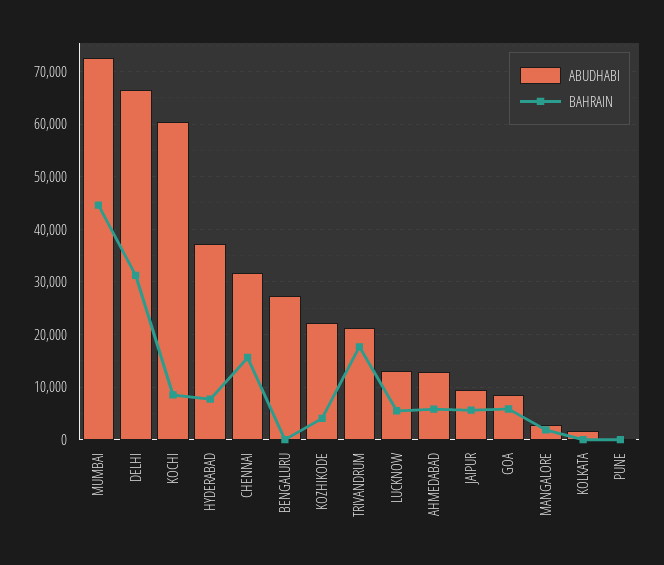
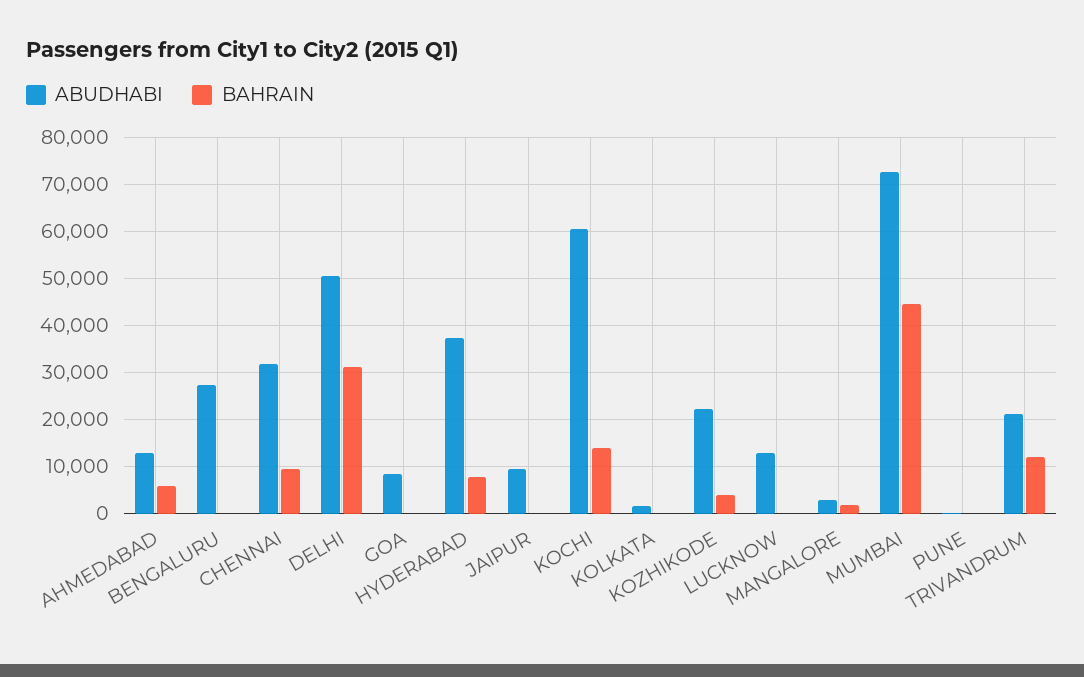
ABUDHABI, DELHI: 66000 -> 50000
BAHRAIN, KOCHI: 8000 -> 14000
BAHRAIN, CHENNAI: 16000 -> 10000
BAHRAIN, TRIVANDRUM: 18000 -> 12000
BAHRAIN, LUCKNOW: 6000 -> 0
BAHRAIN, JAIPUR: 6000 -> 0
BAHRAIN, GOA: 6000 -> 0

